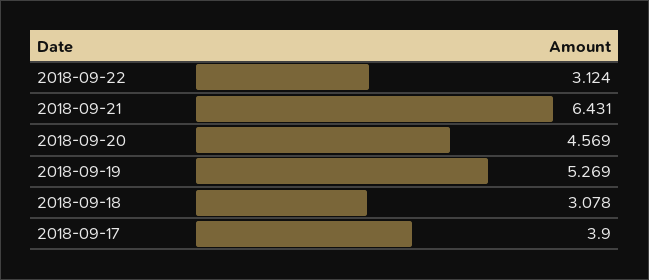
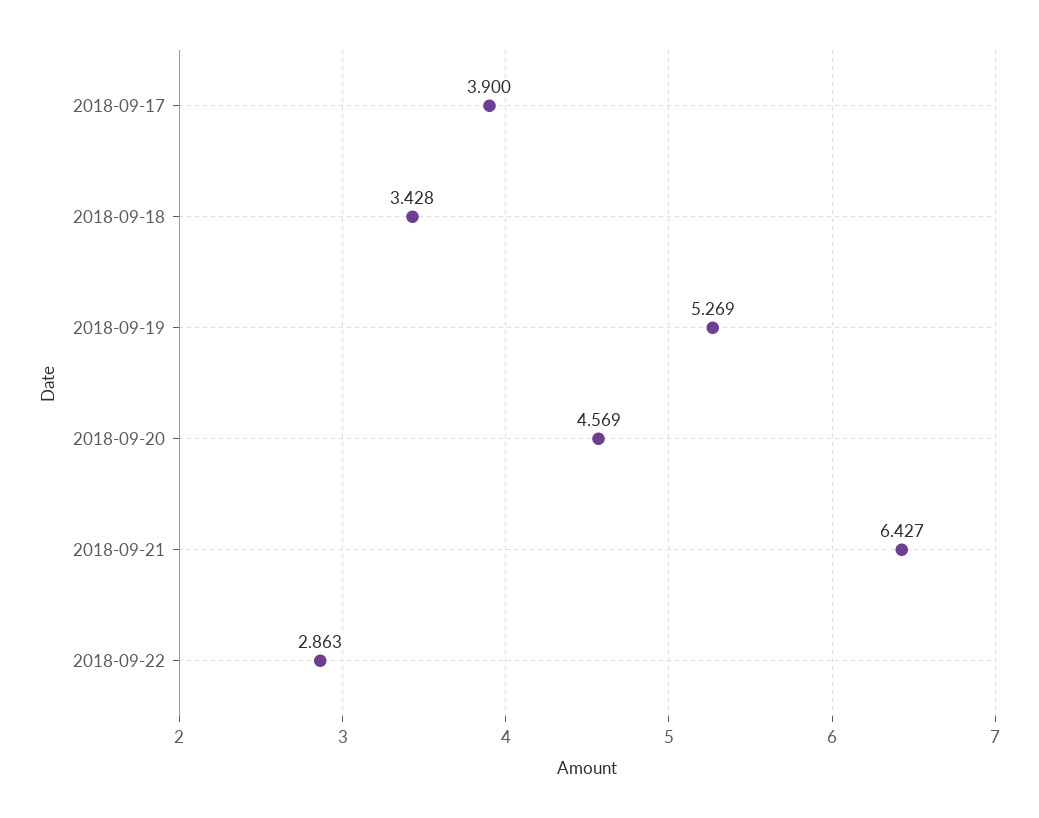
2018-09-22: 3.124 -> 2.863
2018-09-21: 6.431 -> 6.427
2018-09-18: 3.078 -> 3.428

